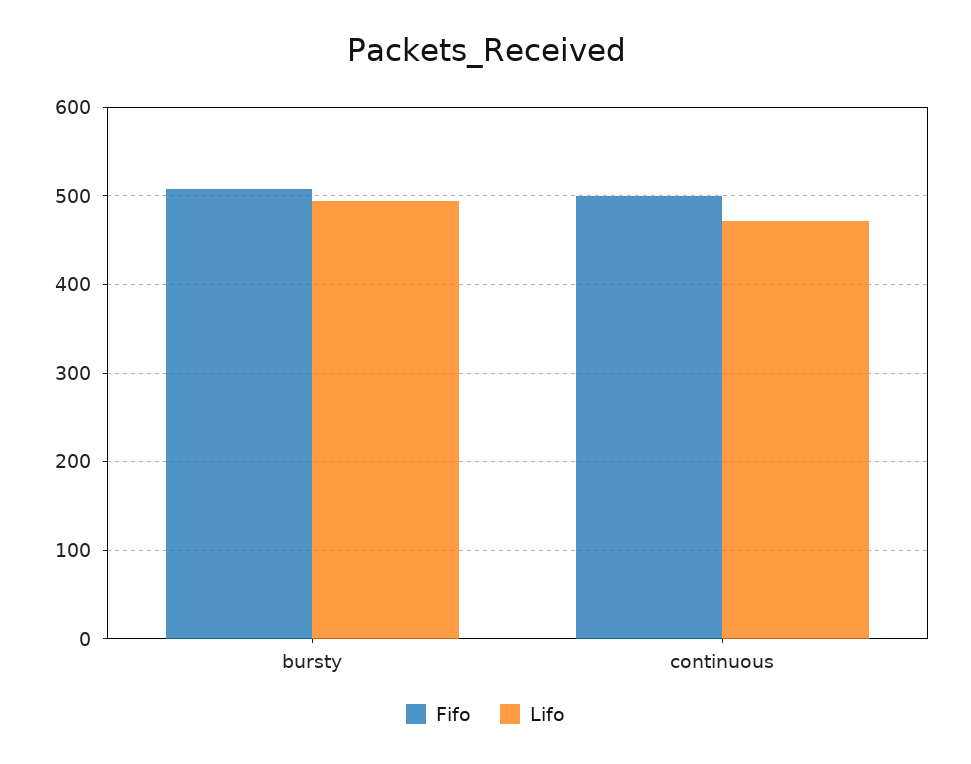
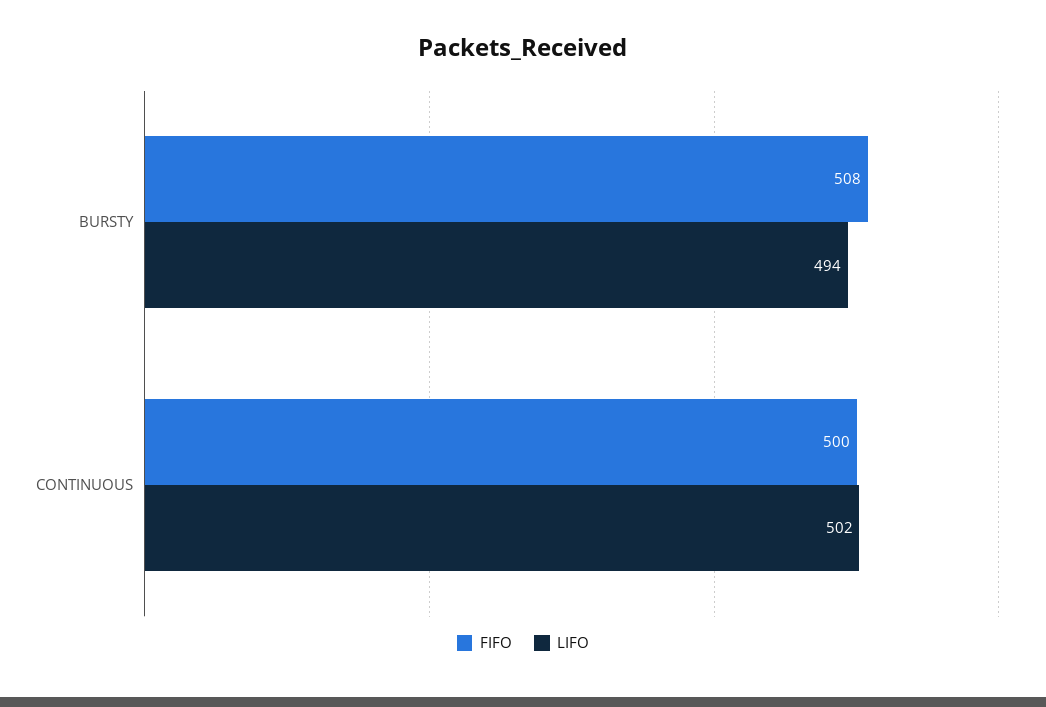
Lifo, continuous: 470 -> 502

